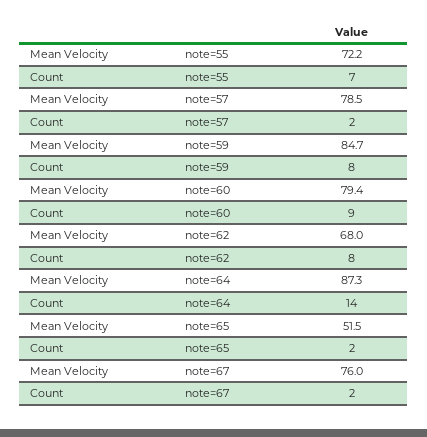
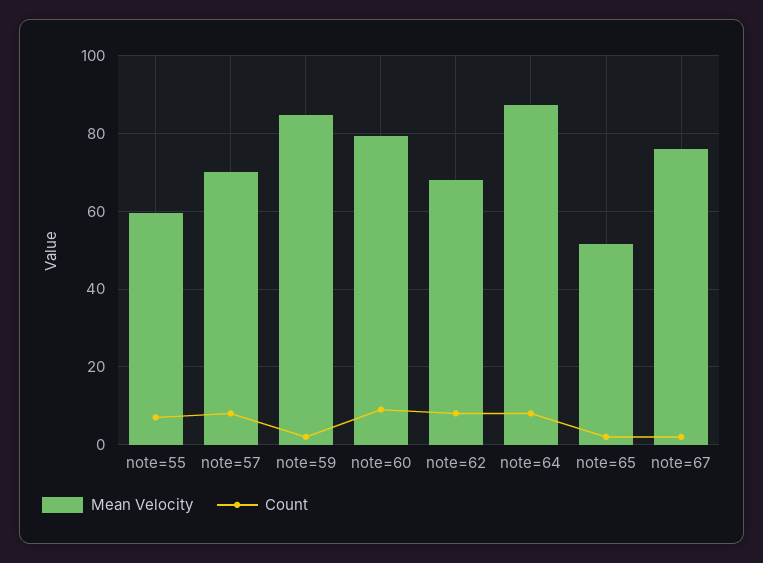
Mean Velocity, note=55: 72.2 -> 60
Mean Velocity, note=57: 78.5 -> 70
Count, note=57: 2 -> 8
Count, note=59: 8 -> 2
Count, note=64: 14 -> 8

